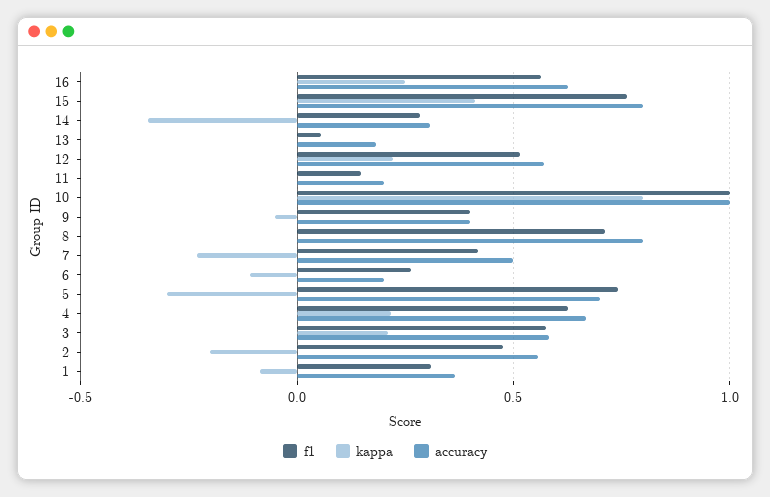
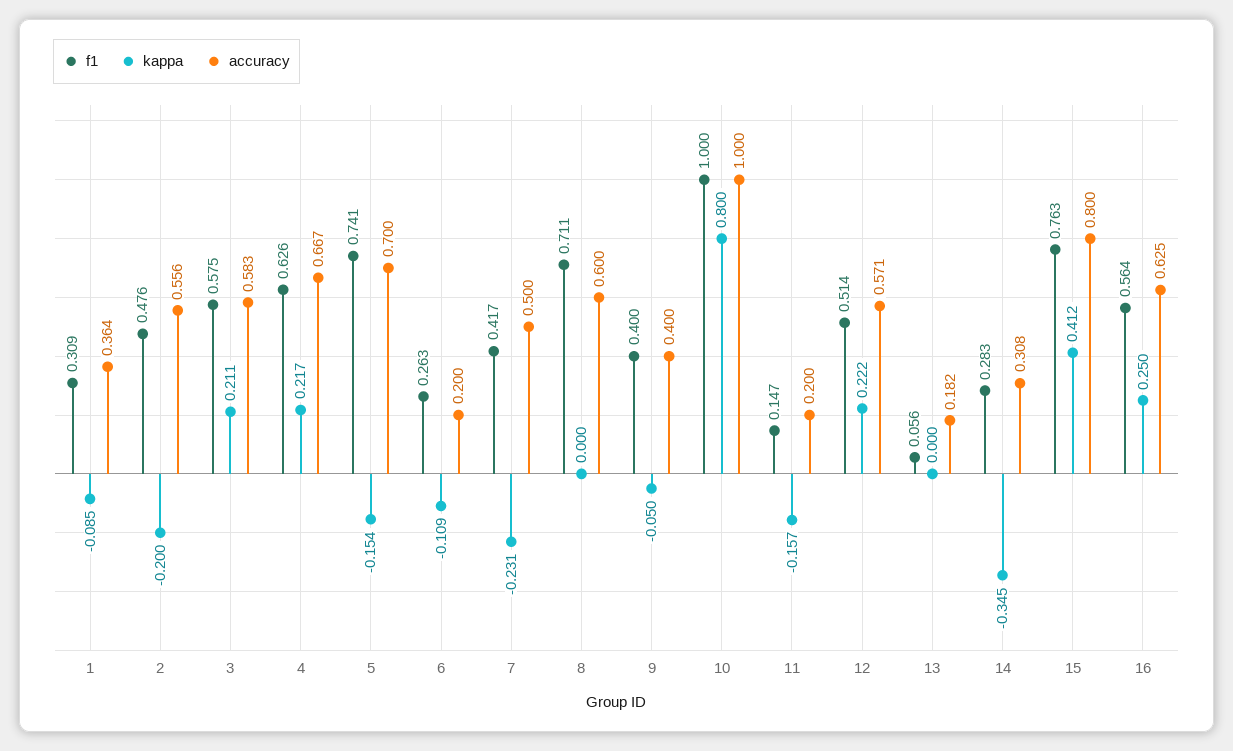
kappa, 11: 0 -> -0.157
accuracy, 8: 0.8 -> 0.6
kappa, 5: -0.3 -> -0.154

